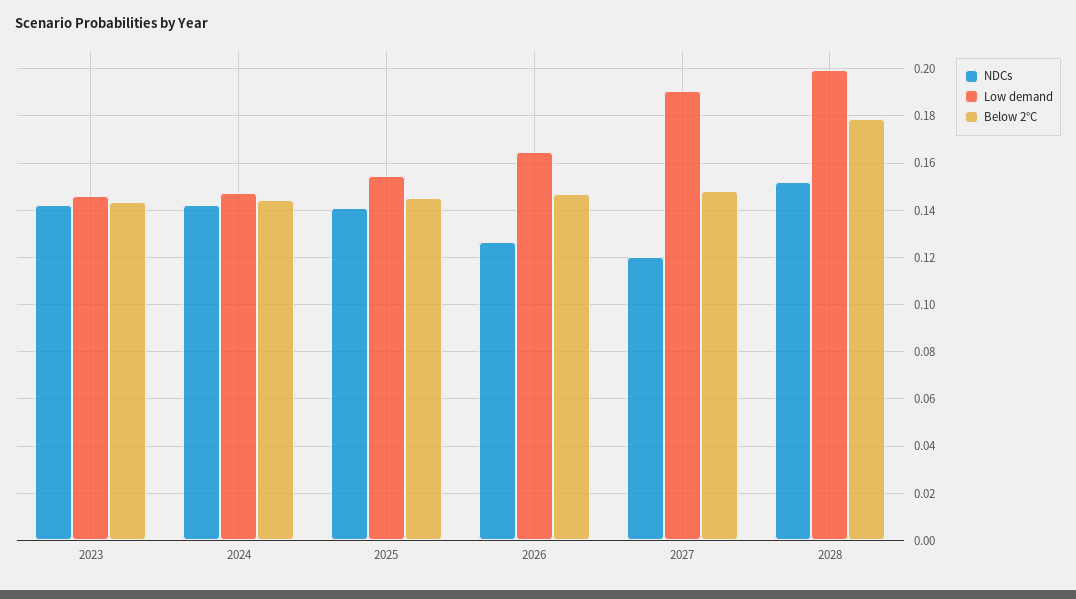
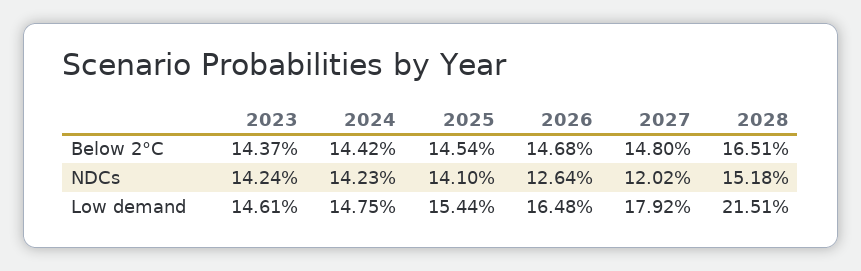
Low demand, 2027: 0.19 -> 0.1792
Low demand, 2028: 0.2 -> 0.2151
Below 2°C, 2028: 0.18 -> 0.1651

